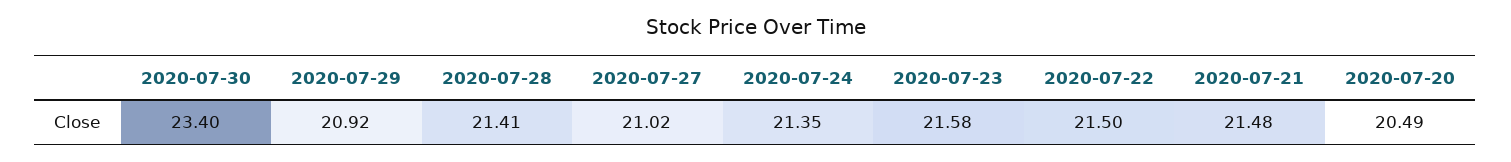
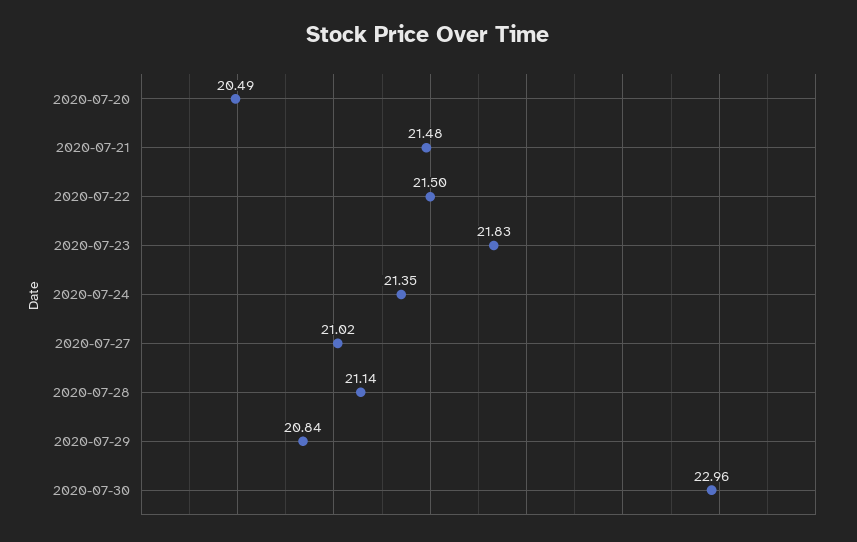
2020-07-30: 23.4 -> 22.96
2020-07-29: 20.92 -> 20.84
2020-07-28: 21.41 -> 21.14
2020-07-23: 21.58 -> 21.83

